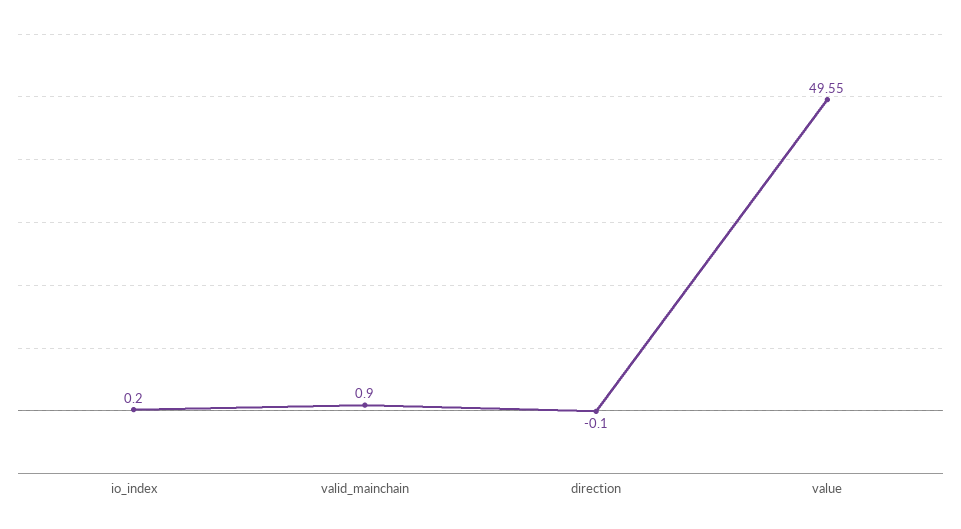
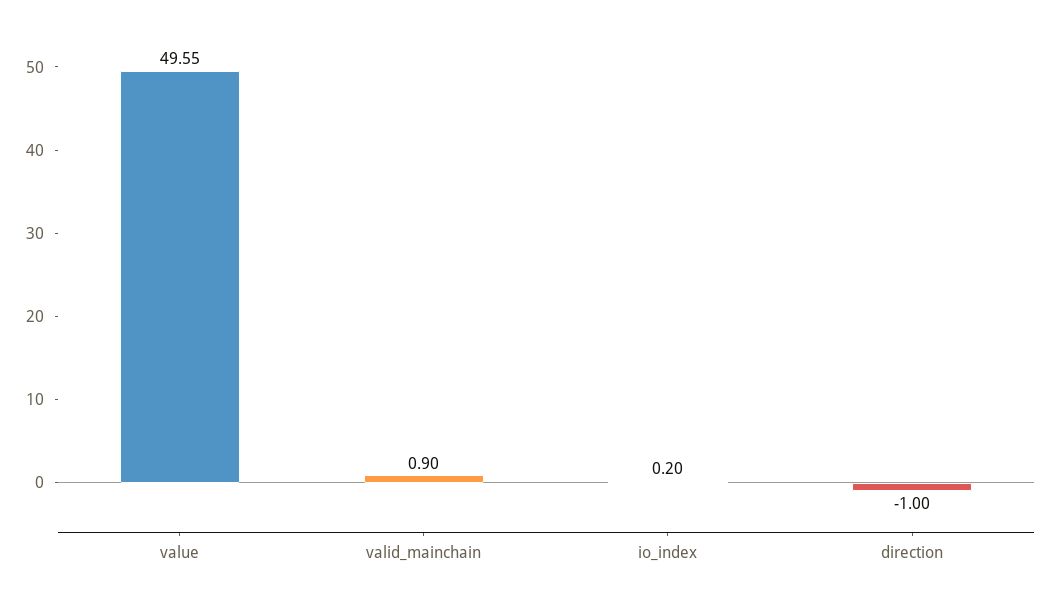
direction: -0.1 -> -1

